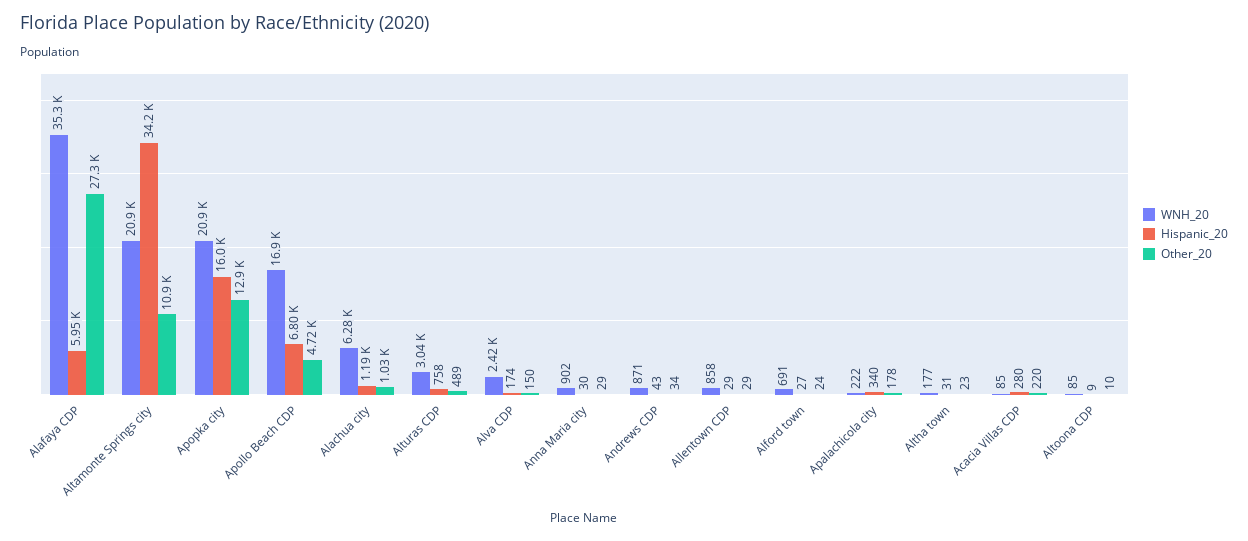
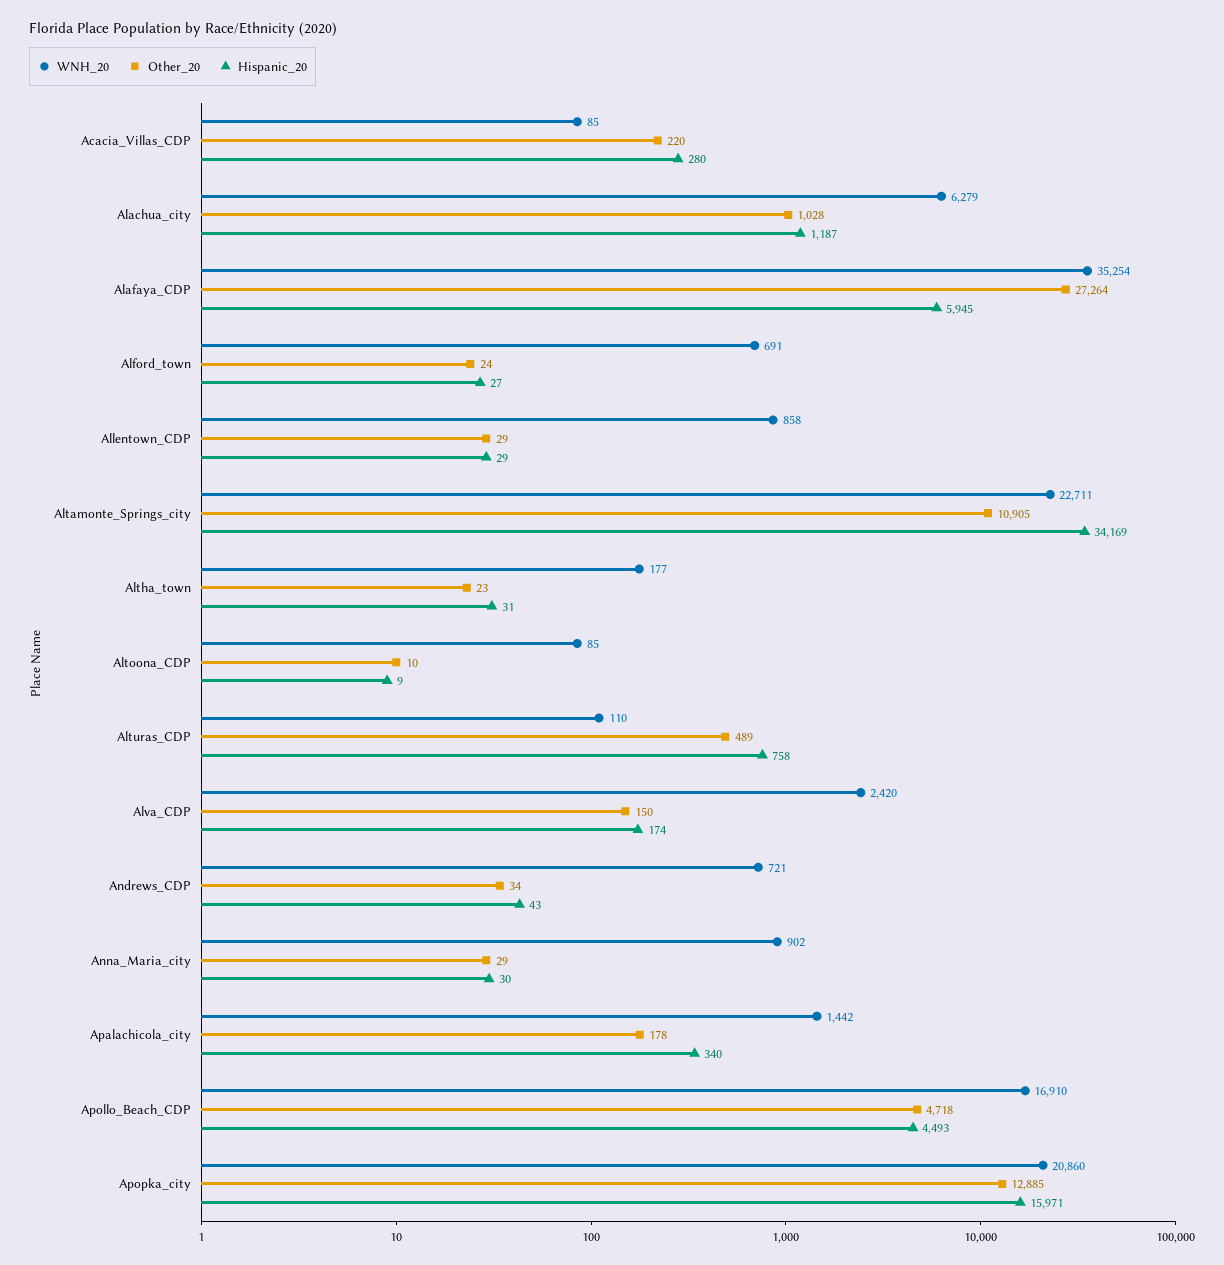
WNH_20, Altamonte Springs city: 20900 -> 22711
Hispanic_20, Apollo Beach CDP: 6800 -> 4493
WNH_20, Alturas CDP: 3040 -> 110
WNH_20, Andrews CDP: 871 -> 721
WNH_20, Apalachicola city: 222 -> 1442

